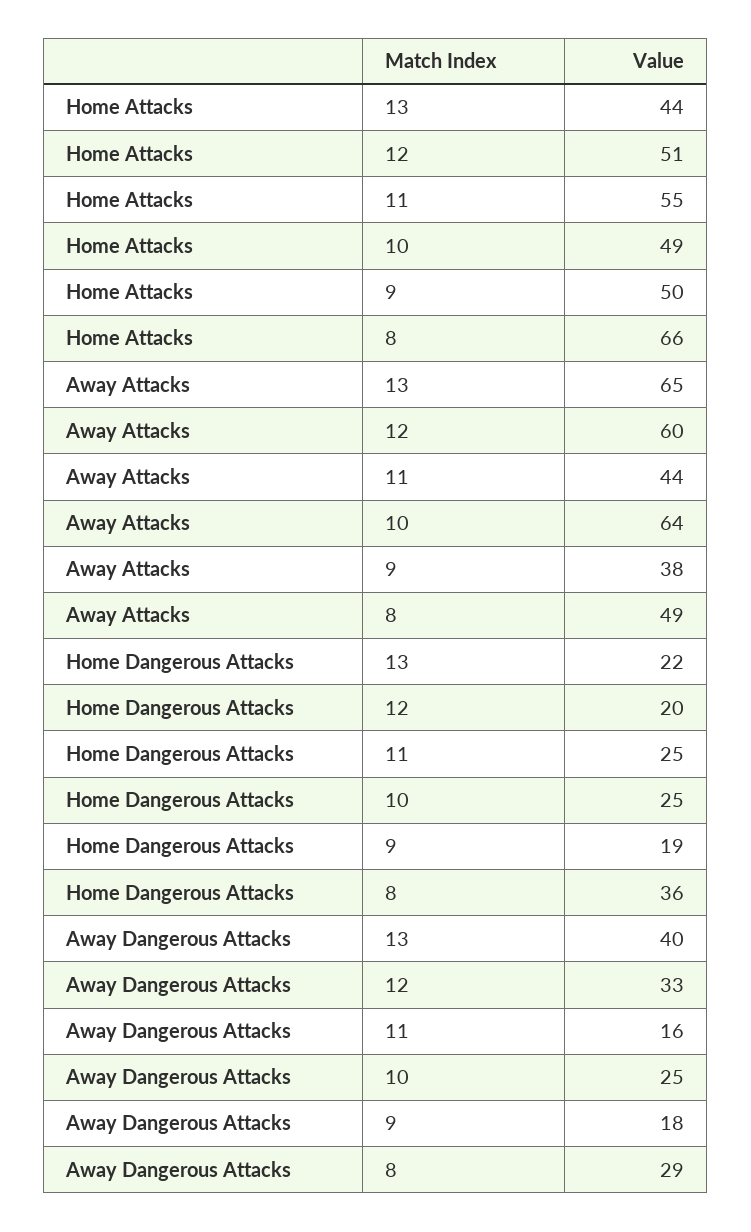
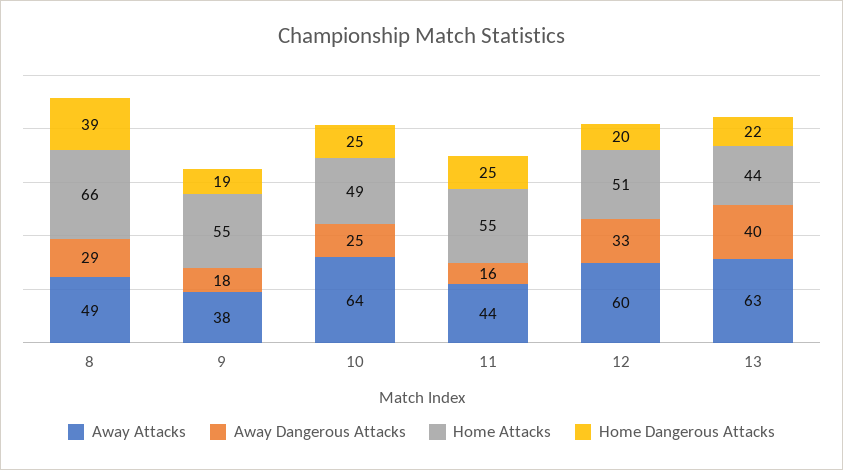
Home Attacks, 9: 50 -> 55
Away Attacks, 13: 65 -> 63
Home Dangerous Attacks, 8: 36 -> 39

